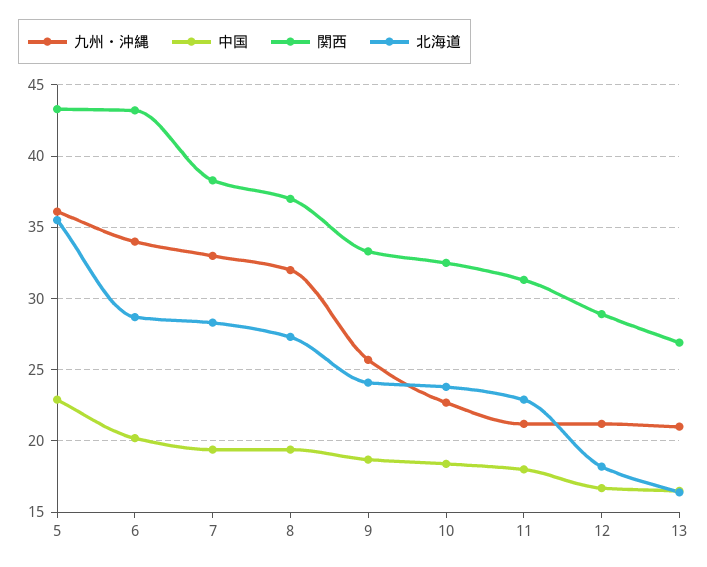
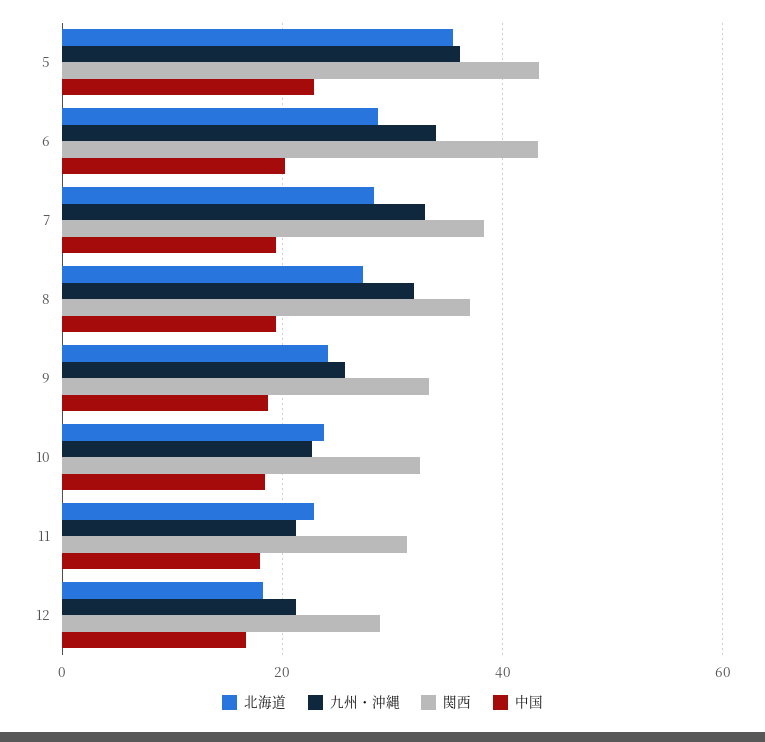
九州・沖縄, 13: 21 -> none
中国, 13: 16.5 -> none
関西, 13: 27 -> none
北海道, 13: 16.5 -> none

